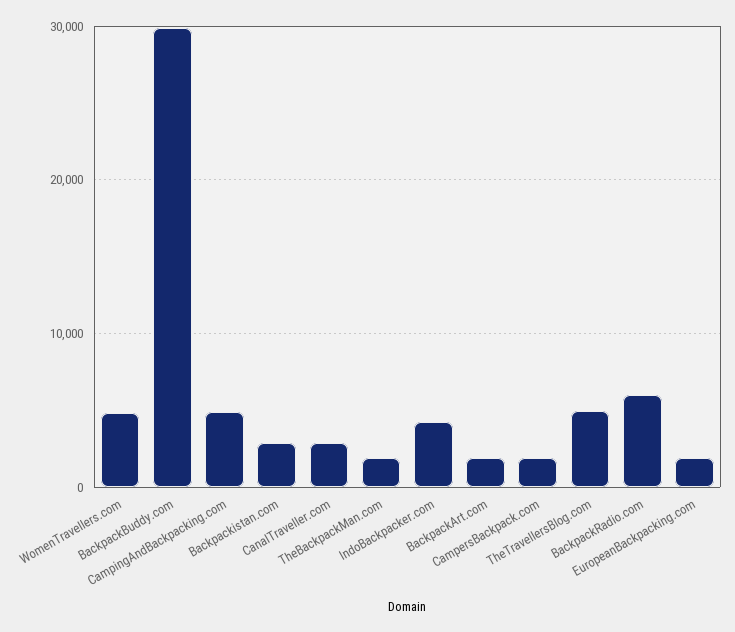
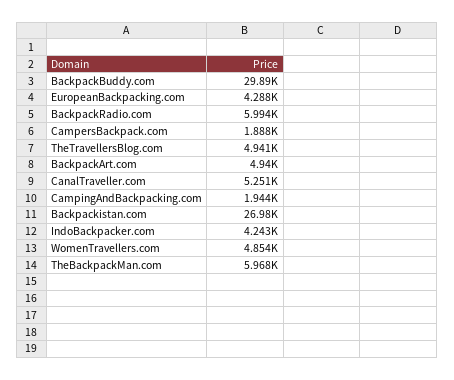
CampingAndBackpacking.com: 5000 -> 1944
Backpackistan.com: 3000 -> 26980
CanalTraveller.com: 3000 -> 5251
TheBackpackMan.com: 2000 -> 5968
BackpackArt.com: 2000 -> 4940
EuropeanBackpacking.com: 2000 -> 4288

